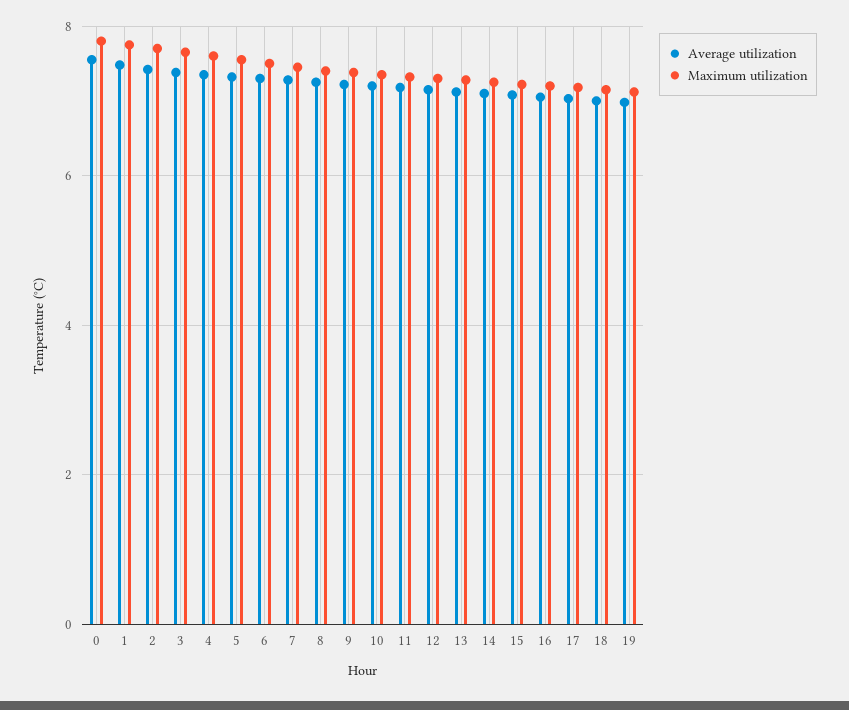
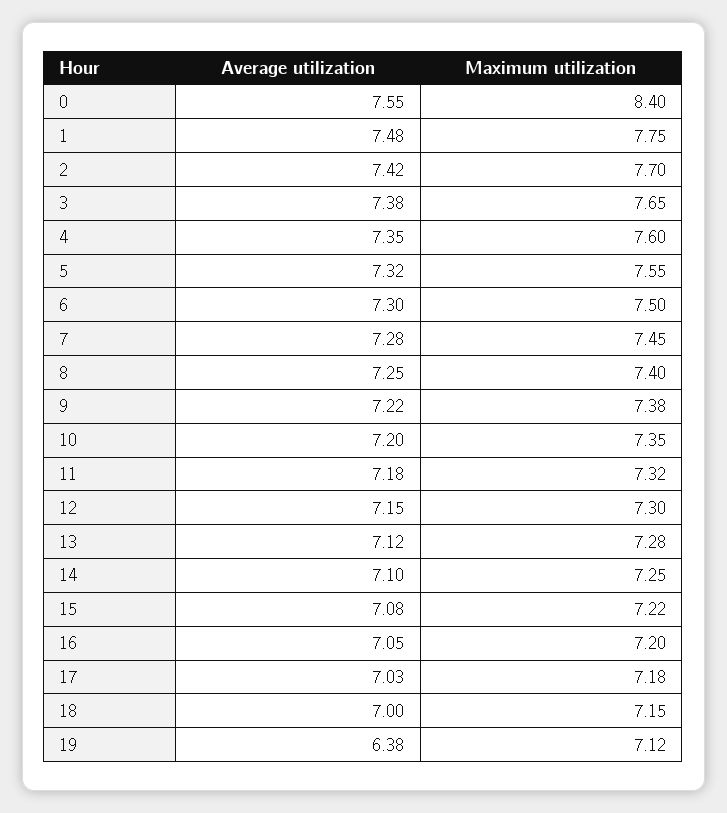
Maximum utilization, 0: 7.8 -> 8.4
Average utilization, 19: 7 -> 6.38

